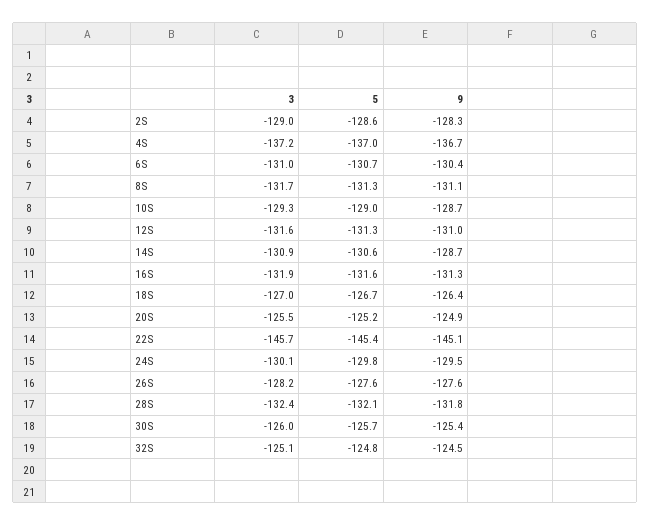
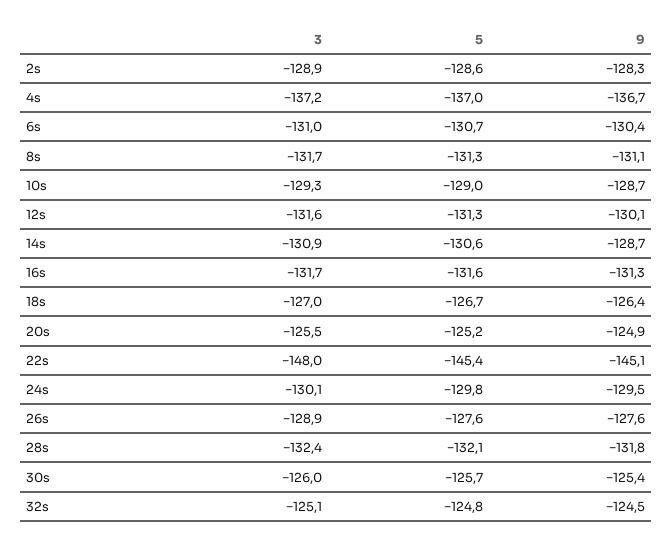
3, 2S: -129 -> -128.9
9, 12S: -131 -> -130.1
3, 16S: -131.9 -> -131.7
3, 22S: -145.7 -> -148
3, 26S: -128.2 -> -128.9

